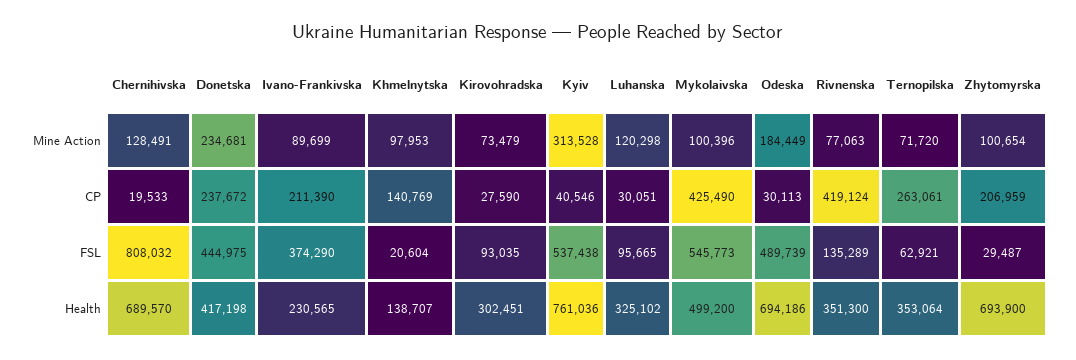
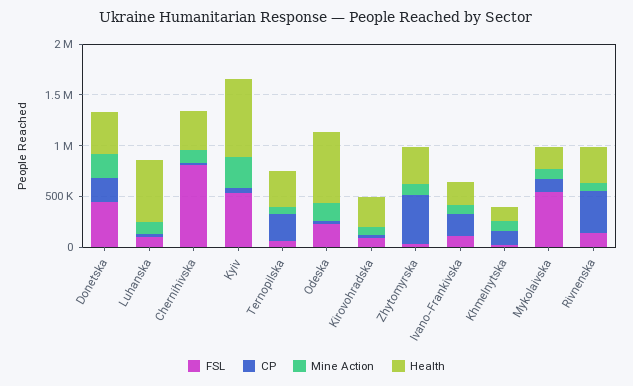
CP, Mykolaivska: 425490 -> 100000
CP, Zhytomyrska: 206959 -> 500000
FSL, Ivano-Frankivska: 374290 -> 100000
FSL, Odeska: 489739 -> 200000
Health, Chernihivska: 689570 -> 400000
Health, Luhanska: 325102 -> 600000
Health, Mykolaivska: 499200 -> 200000
Health, Zhytomyrska: 693900 -> 400000

